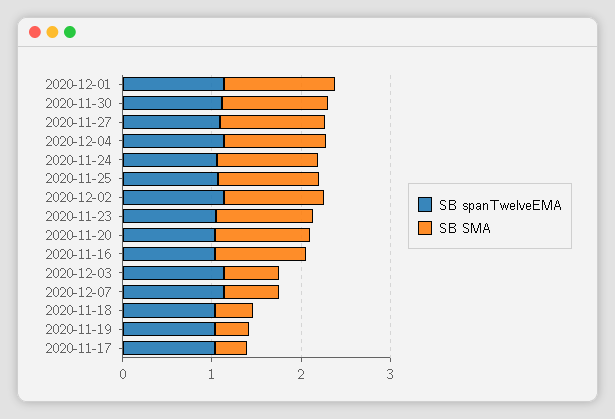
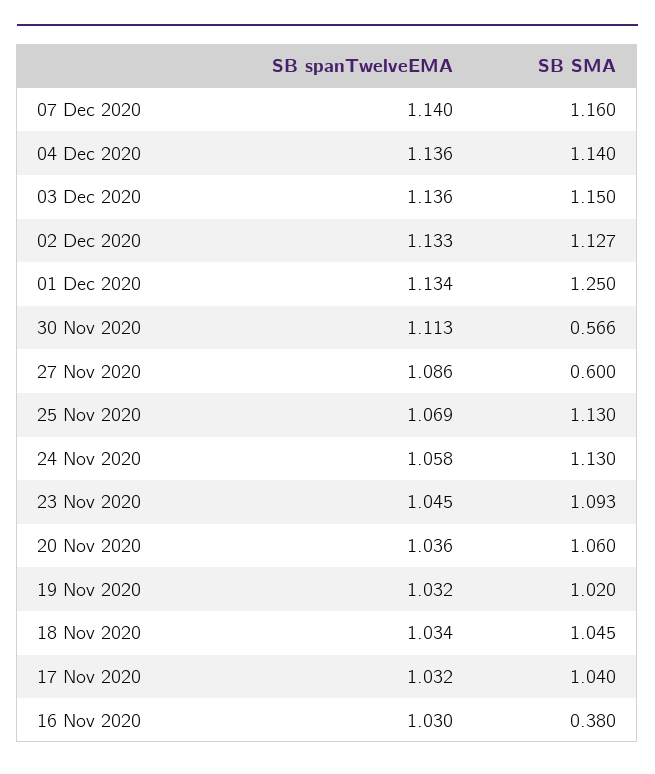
SB SMA, 2020-11-30: 1.2 -> 0.566
SB SMA, 2020-11-27: 1.2 -> 0.6
SB SMA, 2020-11-16: 1 -> 0.38
SB SMA, 2020-12-03: 0.6 -> 1.15
SB SMA, 2020-12-07: 0.6 -> 1.16
SB SMA, 2020-11-18: 0.4 -> 1.045
SB SMA, 2020-11-19: 0.4 -> 1.02
SB SMA, 2020-11-17: 0.4 -> 1.04

